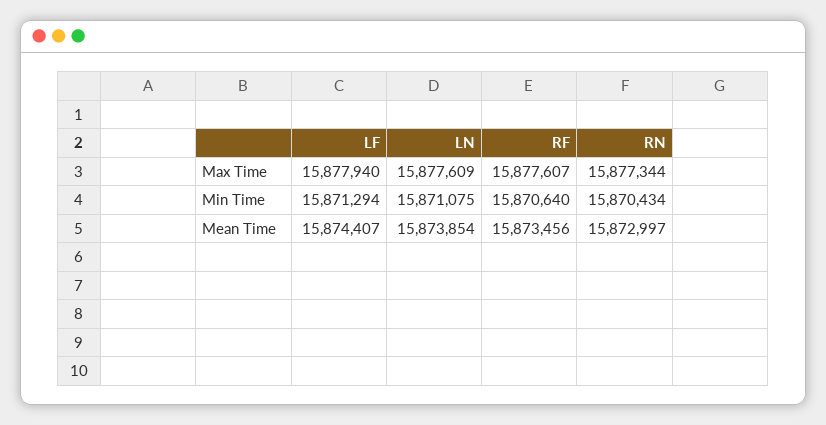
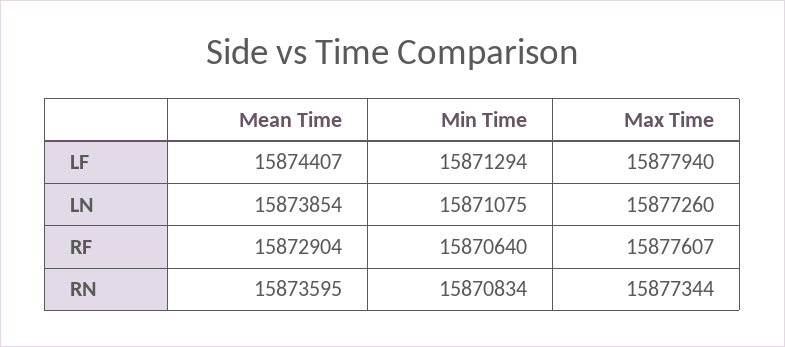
LN, Max Time: 15877609 -> 15877260
RN, Min Time: 15870434 -> 15870834
RF, Mean Time: 15873456 -> 15872904
RN, Mean Time: 15872997 -> 15873595

